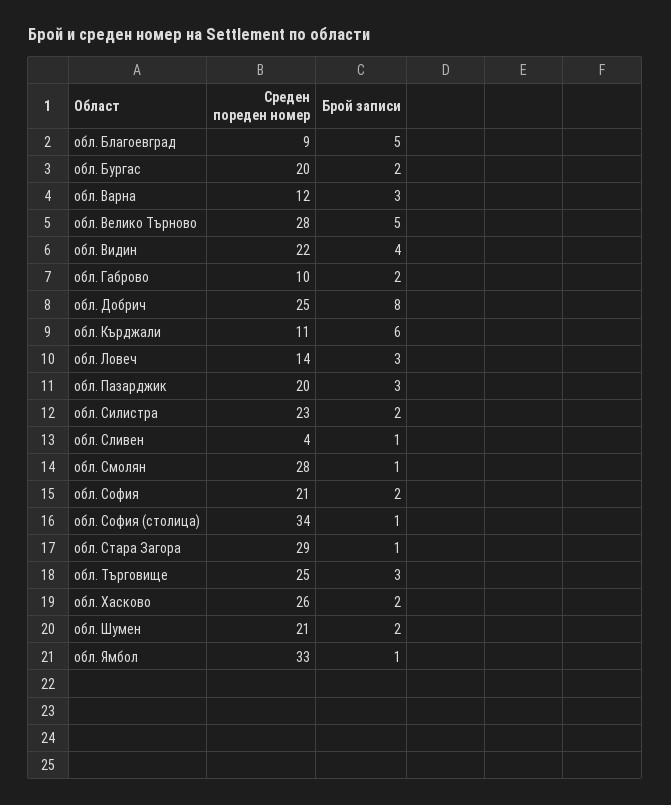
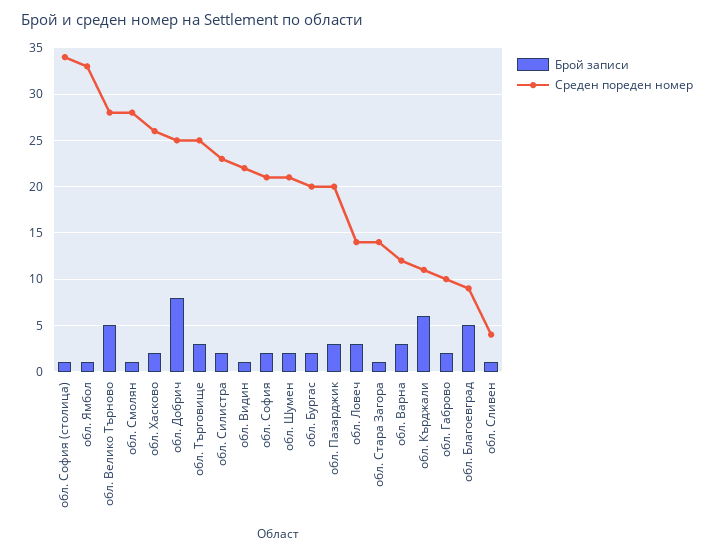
Брой записи, обл. Видин: 4 -> 1
Среден пореден номер, обл. Стара Загора: 29 -> 14

